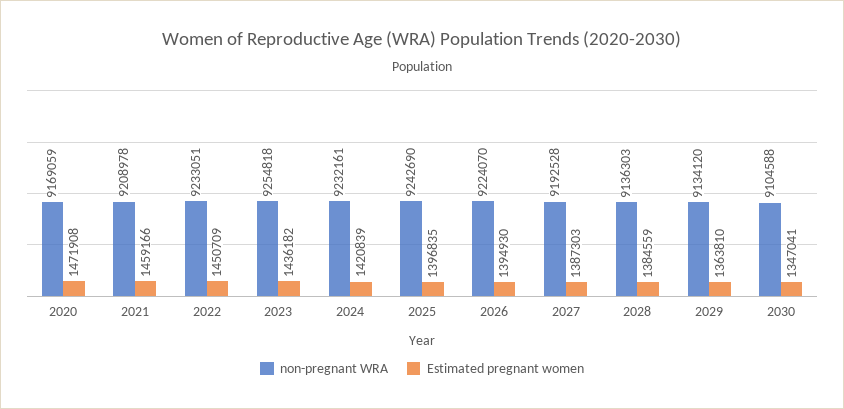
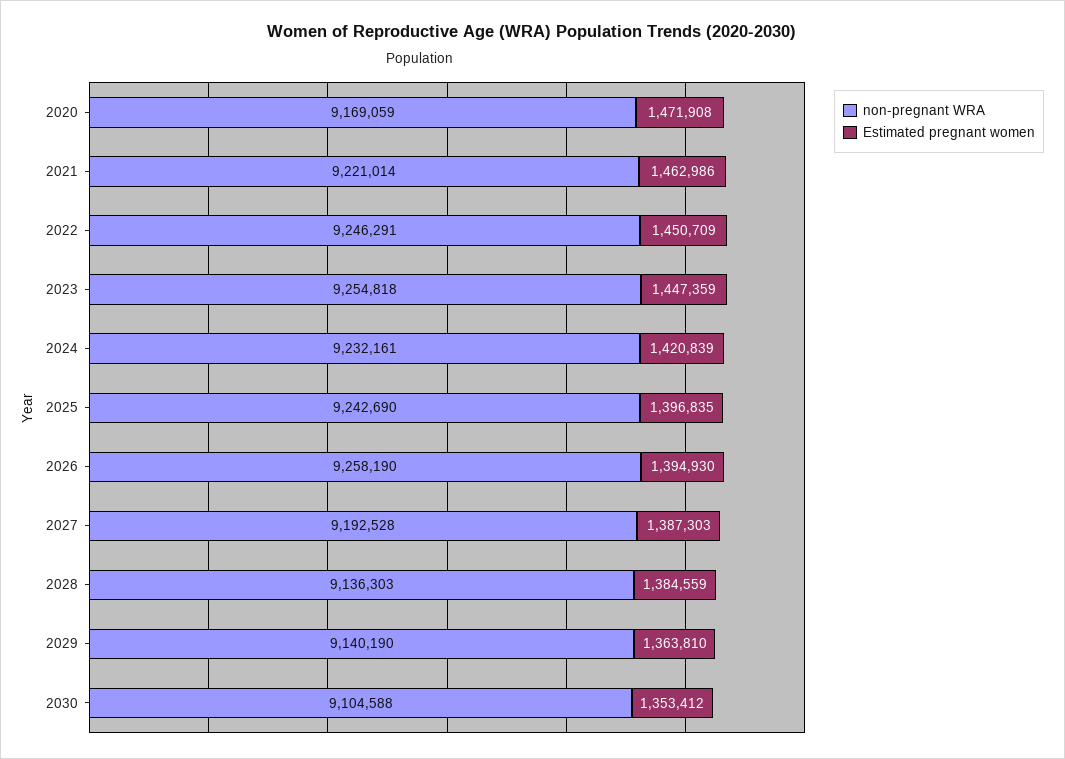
non-pregnant WRA, 2021: 9208978 -> 9221014
Estimated pregnant women, 2021: 1459166 -> 1462986
non-pregnant WRA, 2022: 9233051 -> 9246291
Estimated pregnant women, 2023: 1436182 -> 1447359
non-pregnant WRA, 2026: 9224070 -> 9258190
non-pregnant WRA, 2029: 9134120 -> 9140190
Estimated pregnant women, 2030: 1347041 -> 1353412

